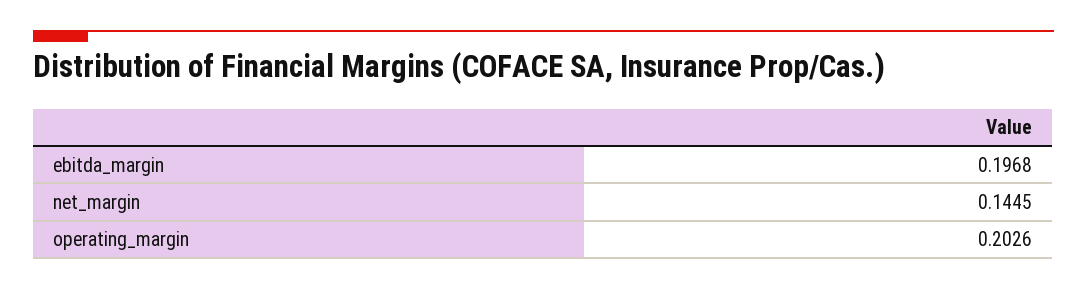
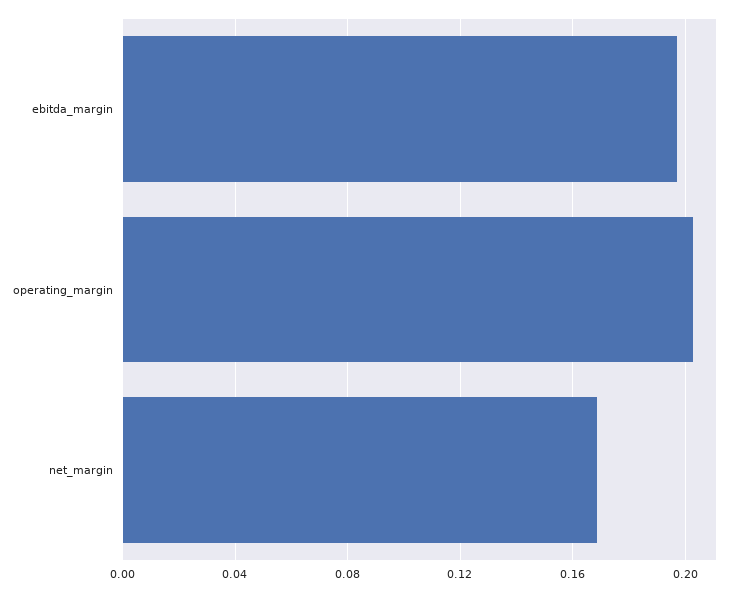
net_margin: 0.1445 -> 0.17

